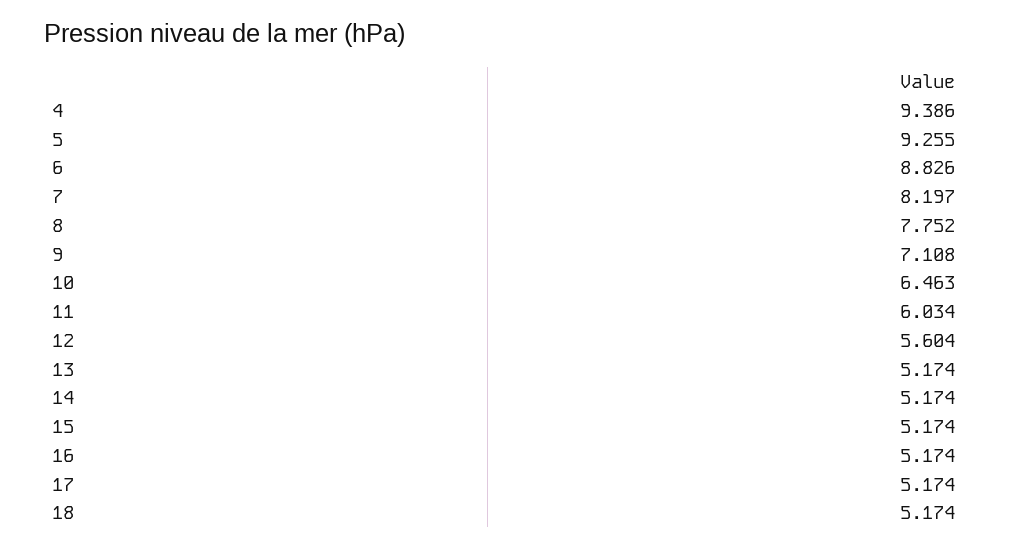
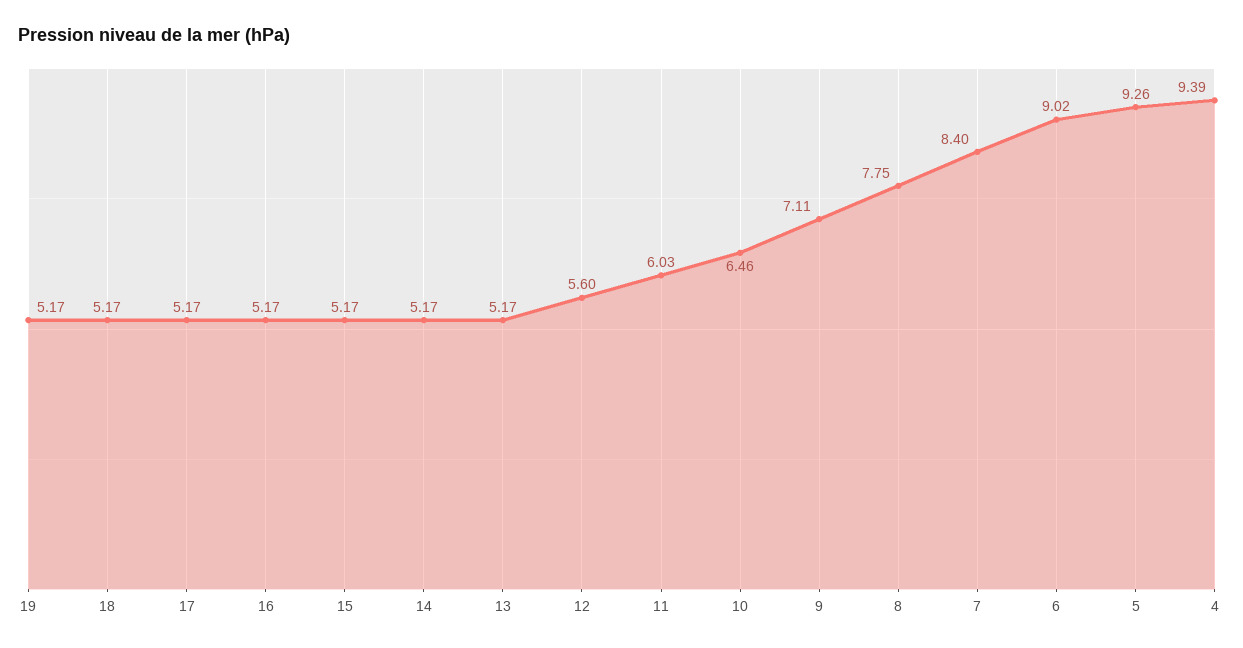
6: 8.826 -> 9.02
7: 8.197 -> 8.4
19: none -> 5.17

